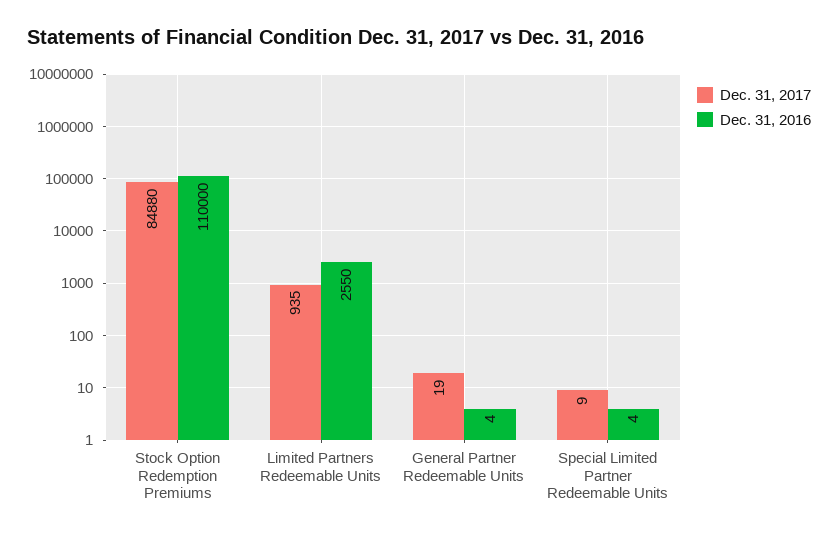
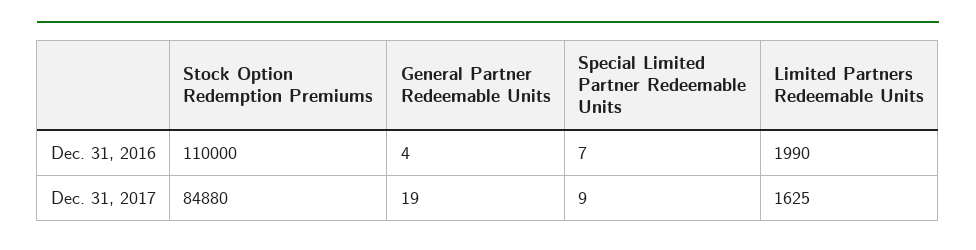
Dec. 31, 2017, Limited Partners Redeemable Units: 935 -> 1625
Dec. 31, 2016, Limited Partners Redeemable Units: 2550 -> 1990
Dec. 31, 2016, Special Limited Partner Redeemable Units: 4 -> 7

